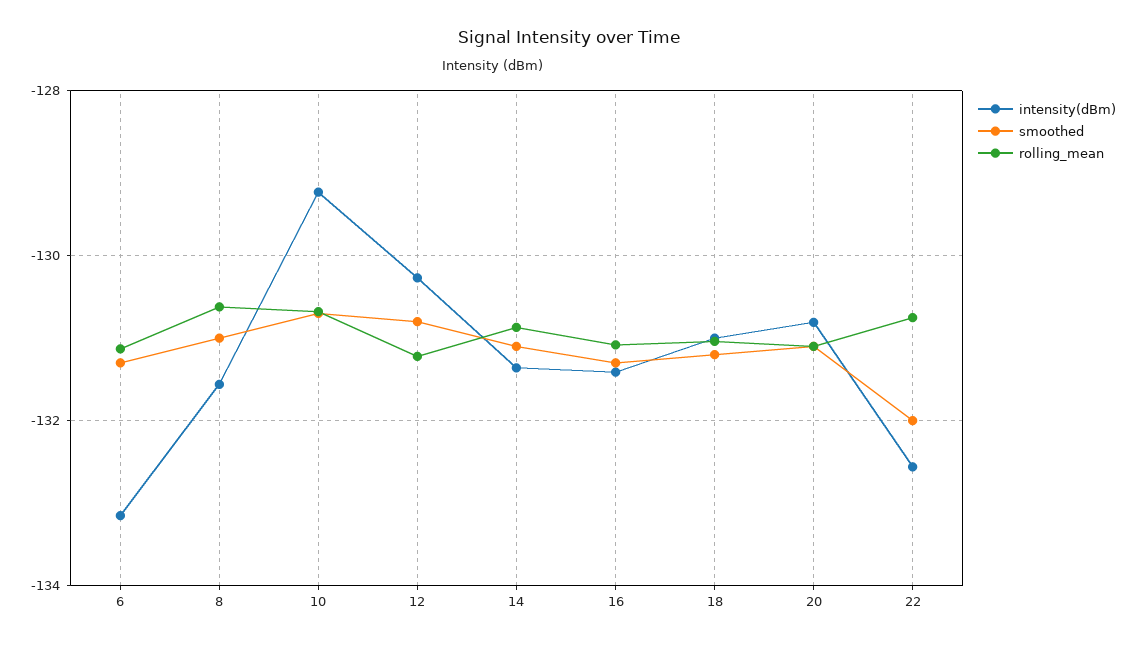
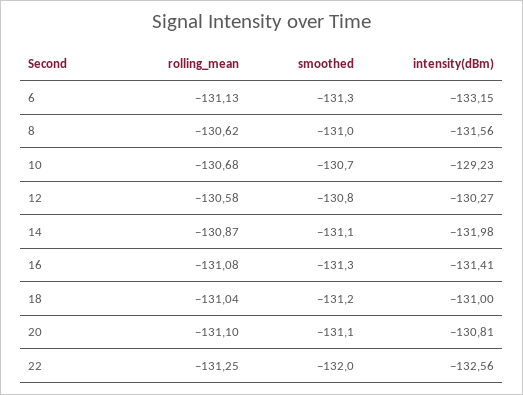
rolling_mean, 12: -131.2 -> -130.58
intensity(dBm), 14: -131.4 -> -131.98
rolling_mean, 22: -130.8 -> -131.25

